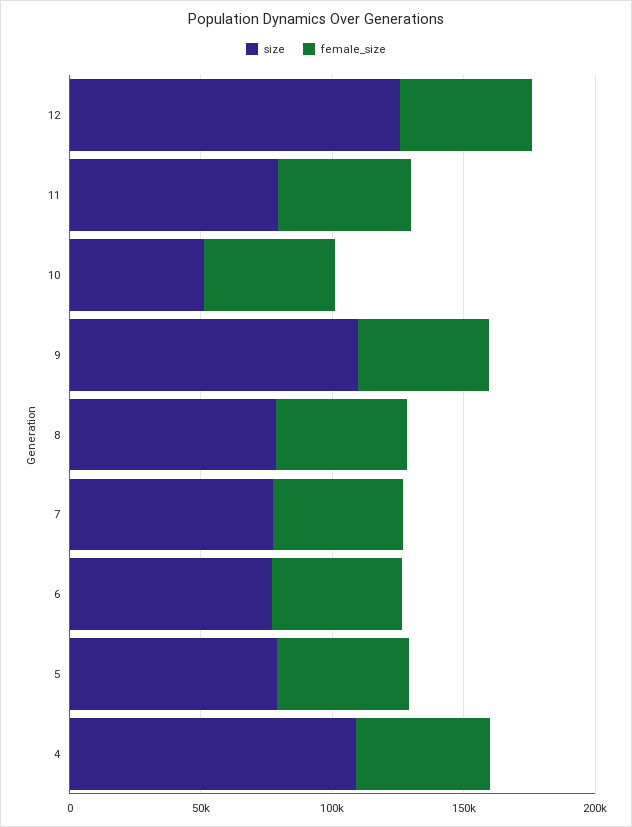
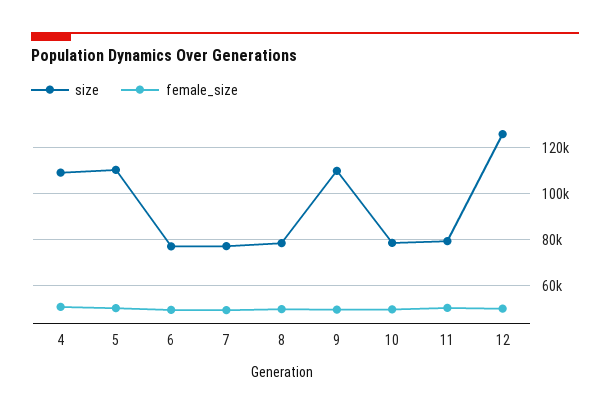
size, 10: 50000 -> 80000
size, 5: 80000 -> 110000

